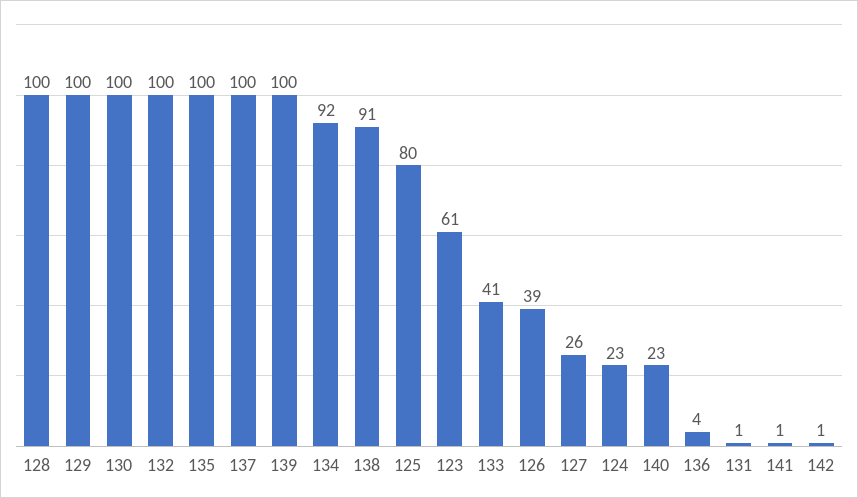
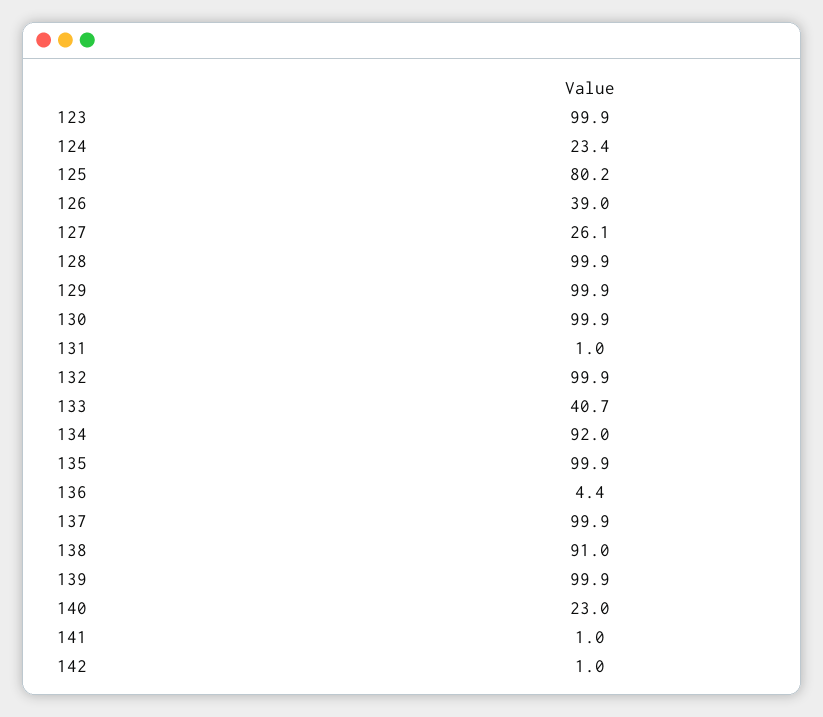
123: 61 -> 99.9

